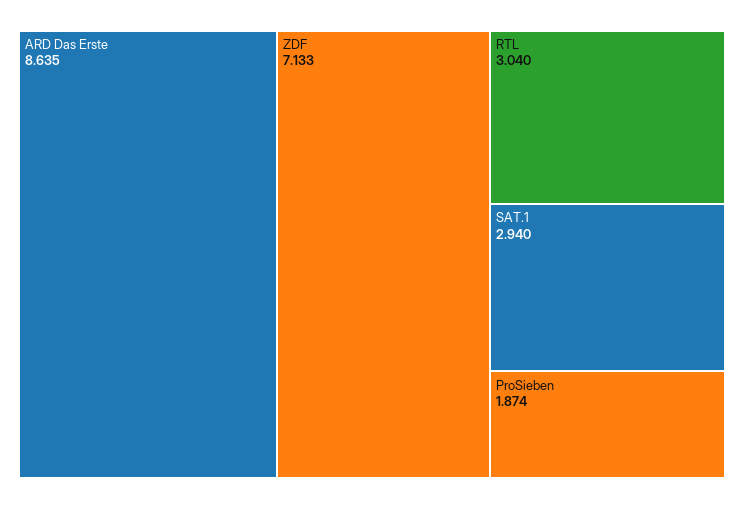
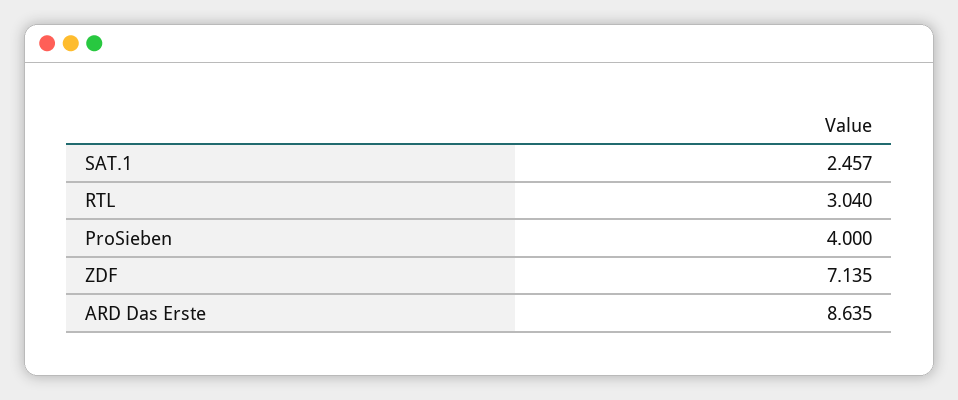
ZDF: 7.133 -> 7.135
SAT.1: 2.94 -> 2.457
ProSieben: 1.874 -> 4

